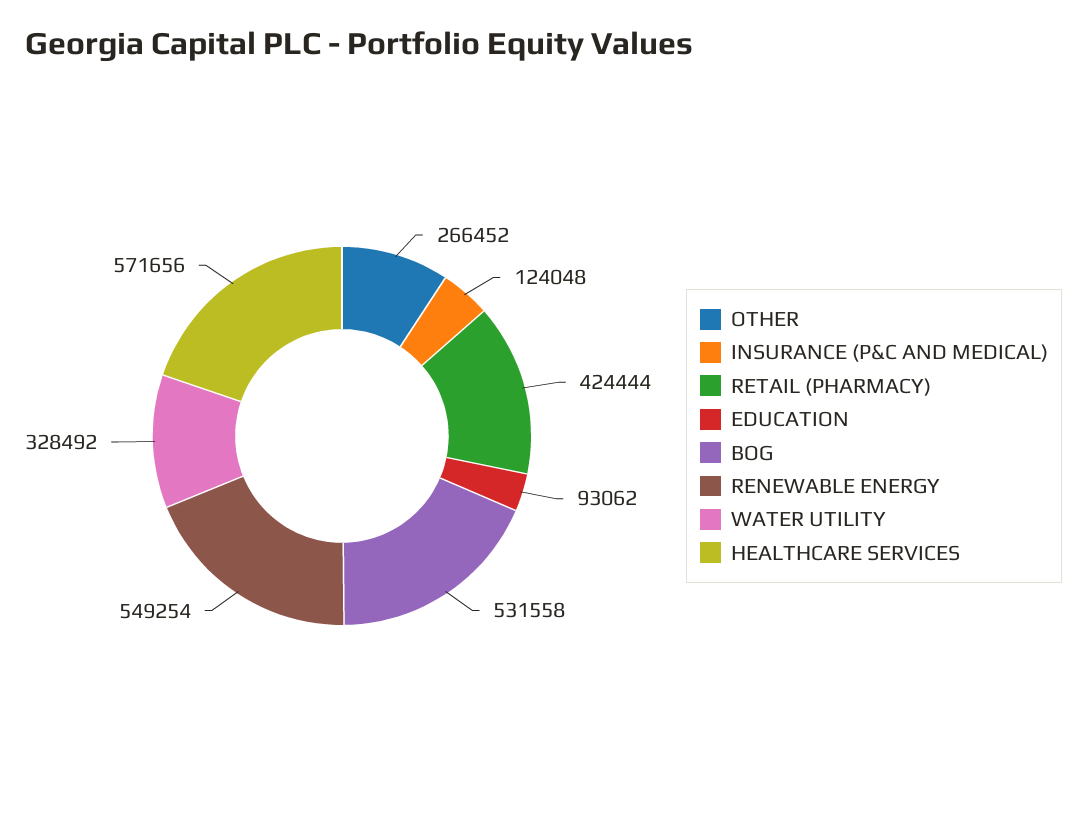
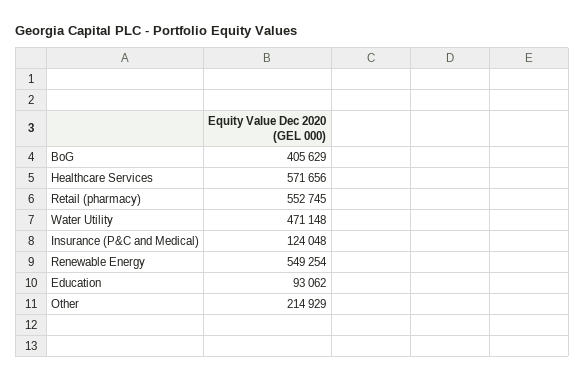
OTHER: 266452 -> 214929
RETAIL (PHARMACY): 424444 -> 552745
BOG: 531558 -> 405629
WATER UTILITY: 328492 -> 471148

